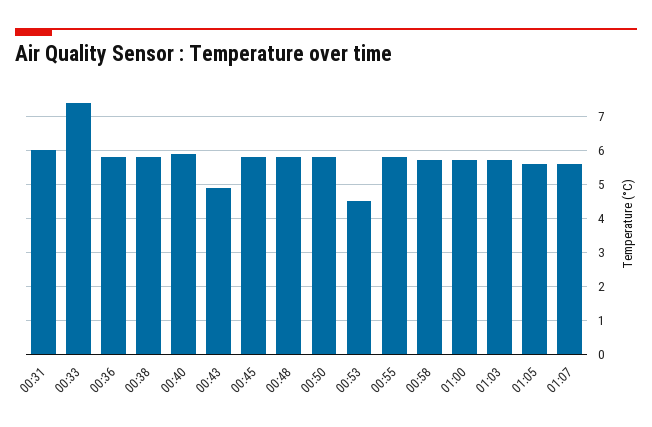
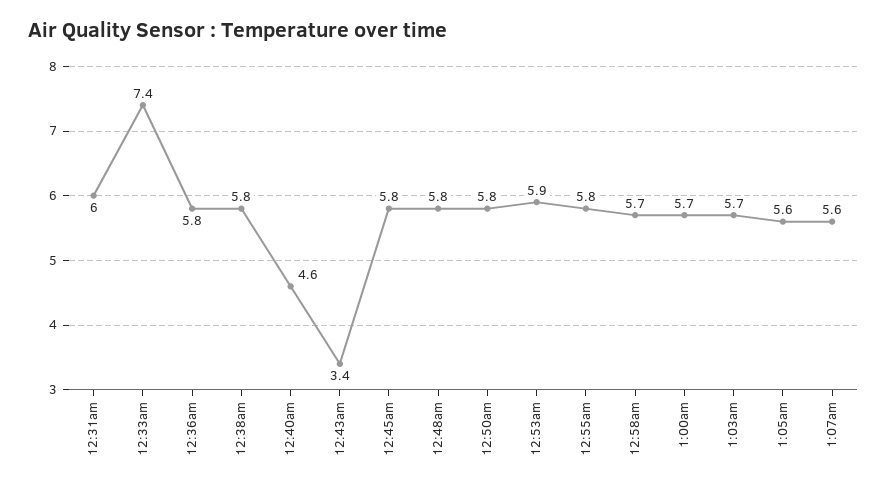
00:40: 6 -> 4.6
00:43: 5 -> 3.4
00:53: 4.5 -> 5.9

